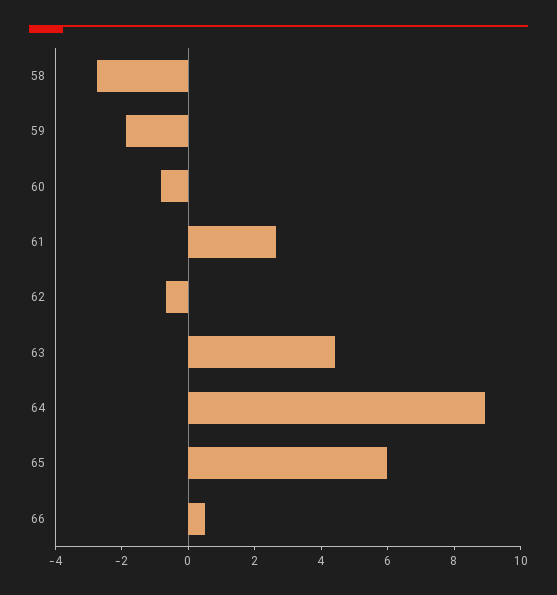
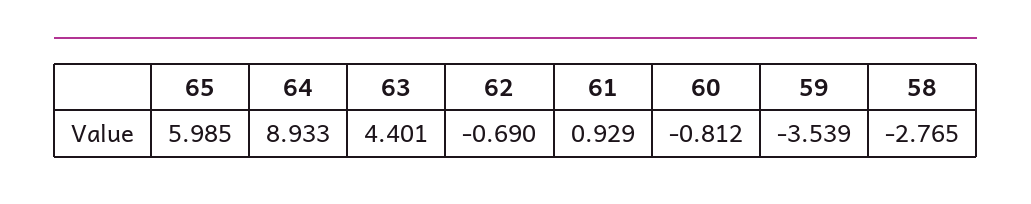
59: -2 -> -3.539
61: 2.5 -> 0.929
66: 0.5 -> none

